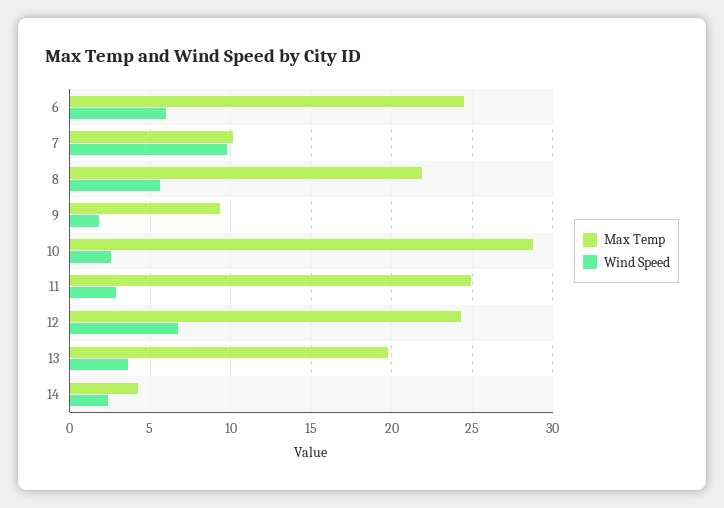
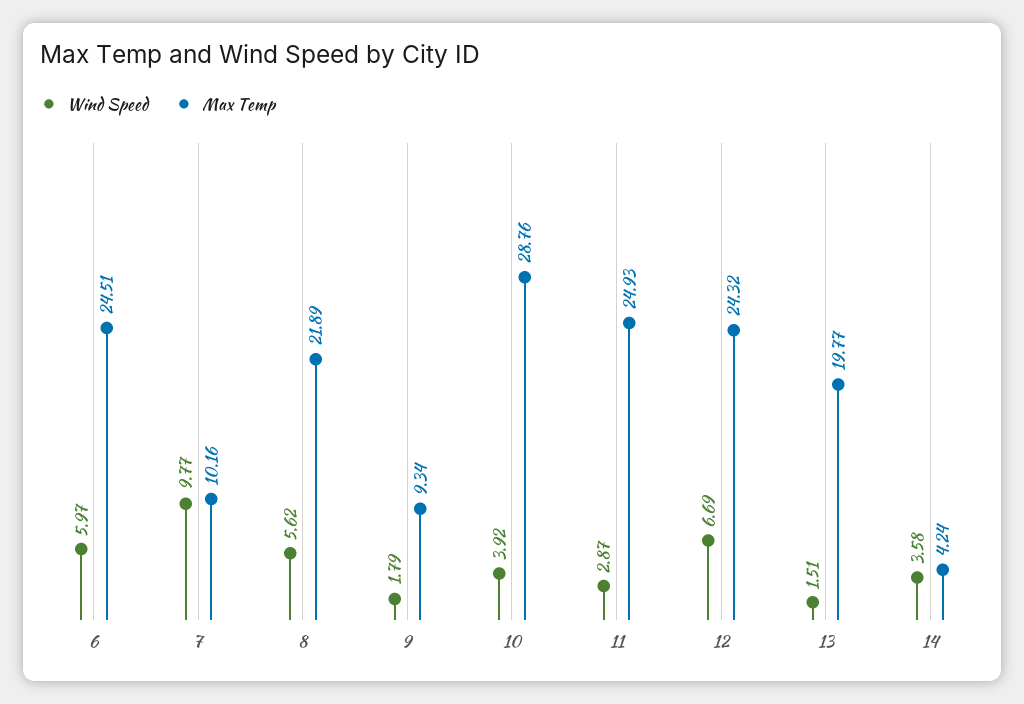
Wind Speed, 10: 2.5 -> 3.92
Wind Speed, 13: 3.5 -> 1.51
Wind Speed, 14: 2.5 -> 3.58

